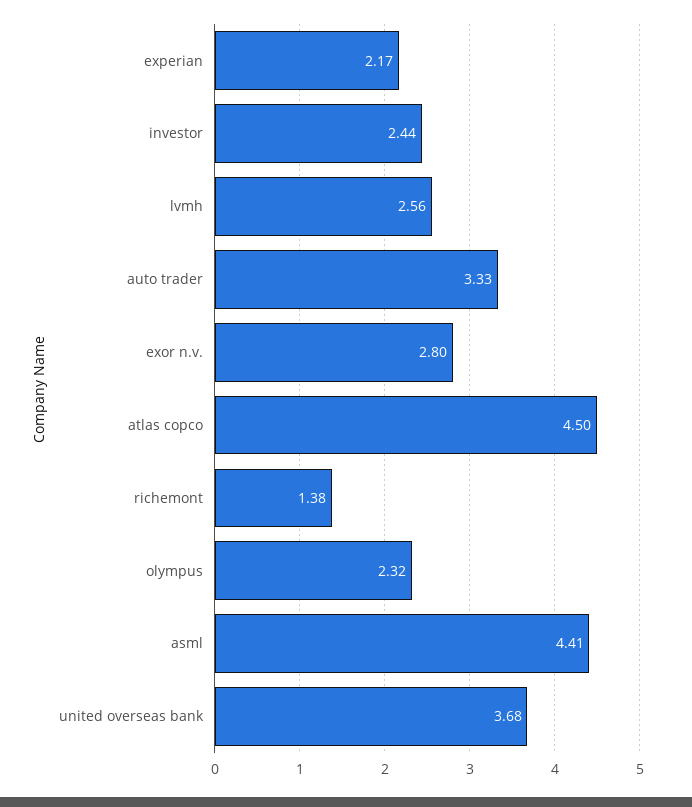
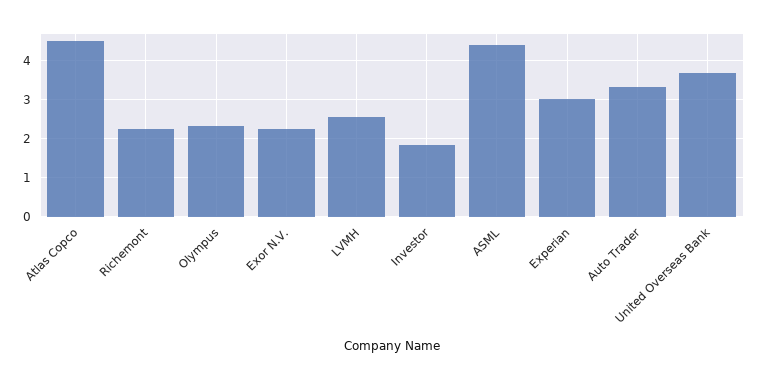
experian: 2.17 -> 3
investor: 2.44 -> 1.8
exor n.v.: 2.8 -> 2.2
richemont: 1.38 -> 2.2

